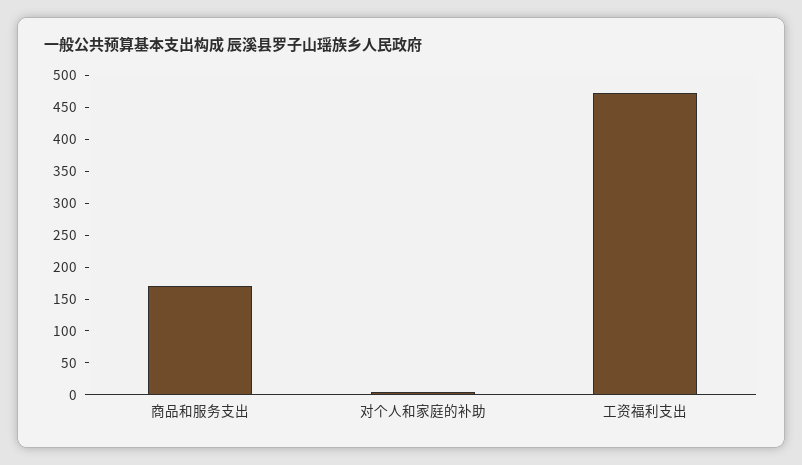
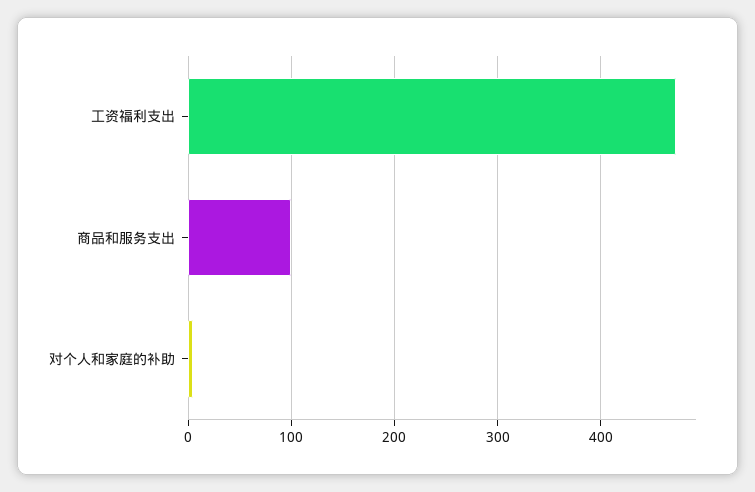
商品和服务支出: 175 -> 100

